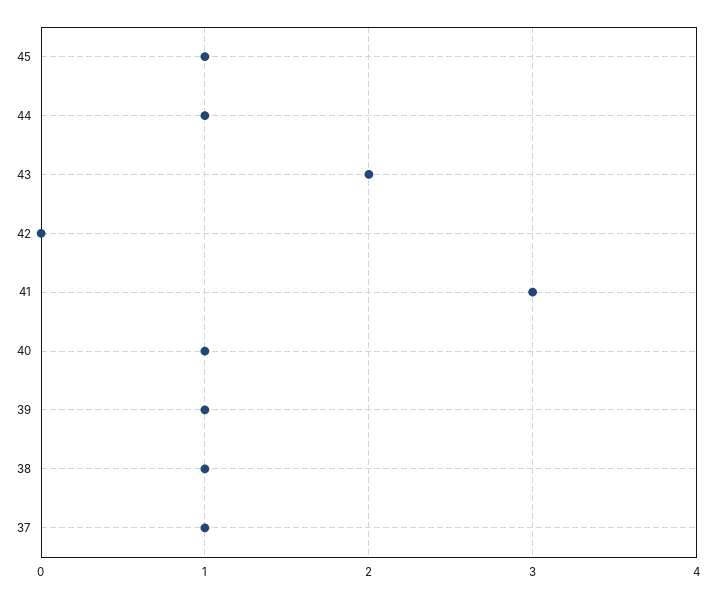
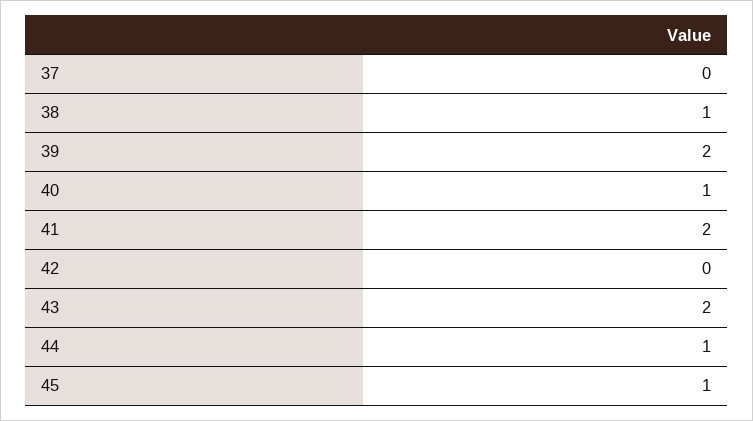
41: 3 -> 2
39: 1 -> 2
37: 1 -> 0

